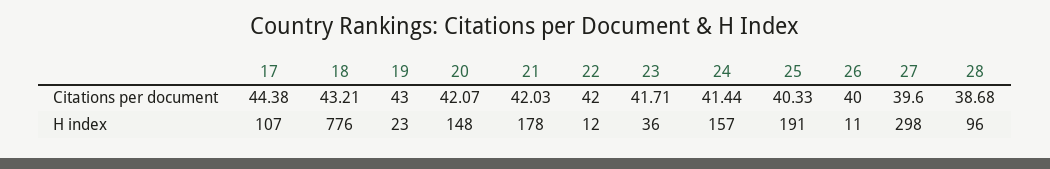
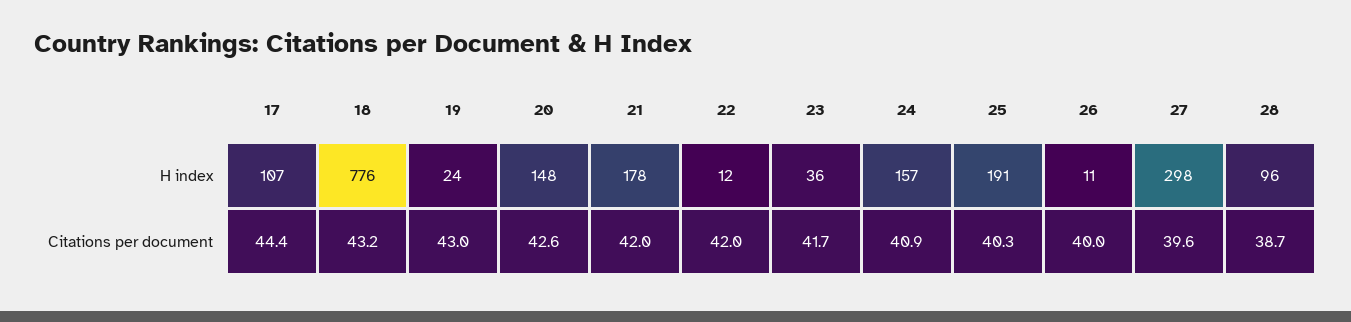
20, Citations per document: 42.07 -> 42.6
24, Citations per document: 41.44 -> 40.9
19, H index: 23 -> 24

